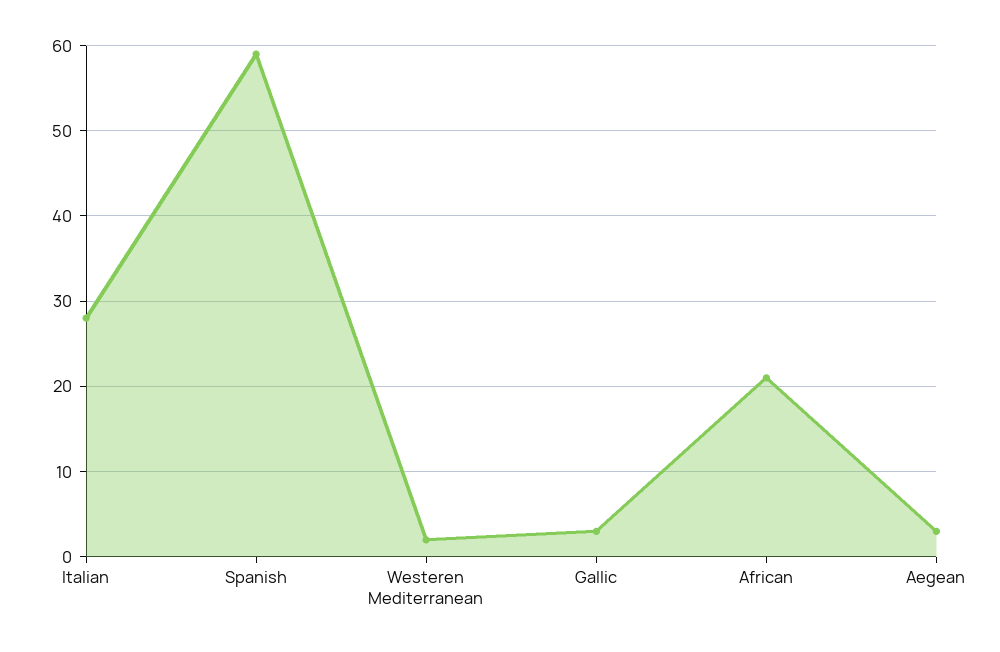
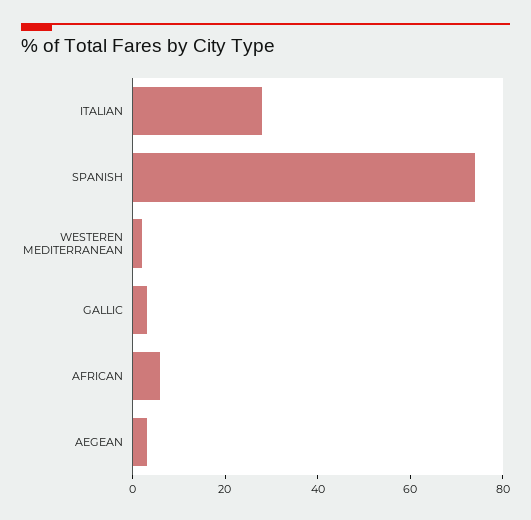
Spanish: 59 -> 75
African: 21 -> 5

